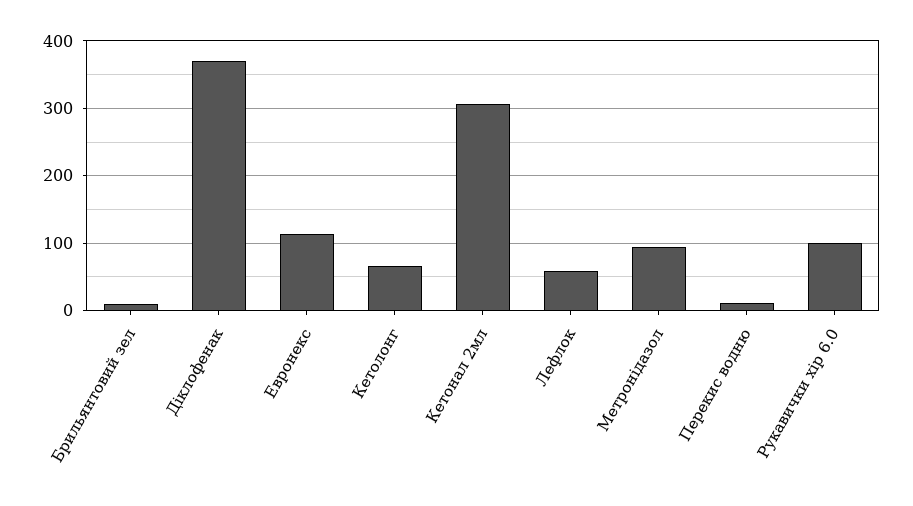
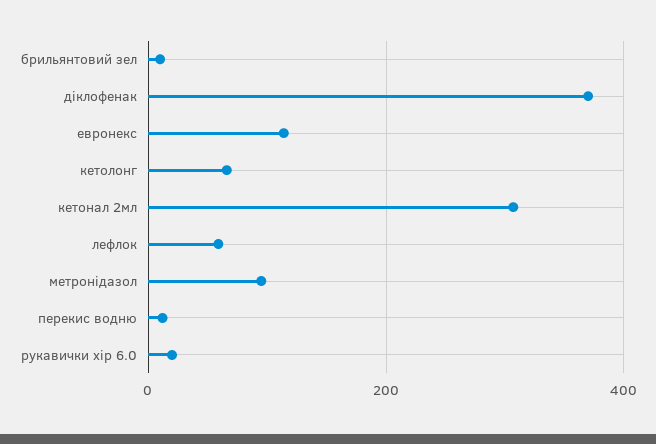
Рукавички хір 6.0: 100 -> 20

